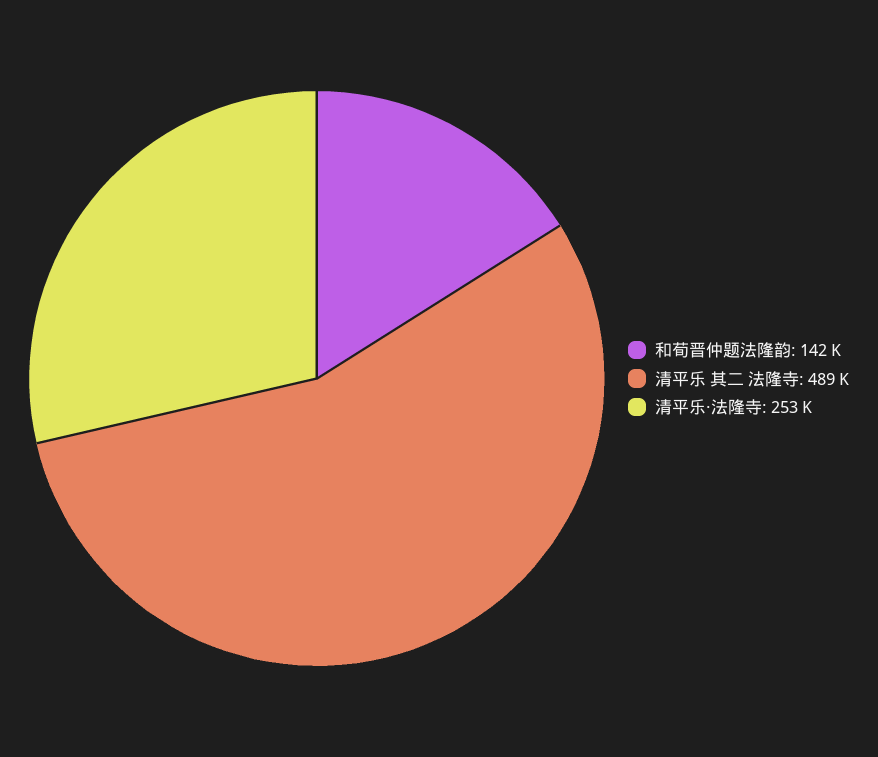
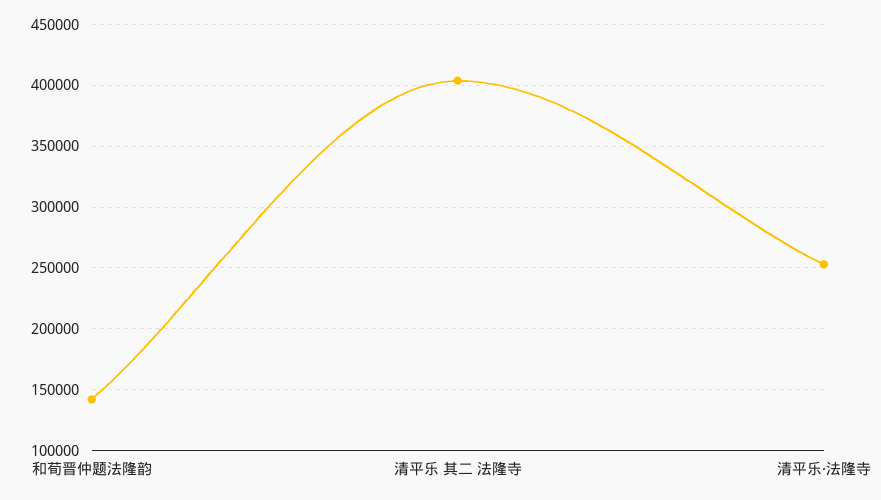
清平乐 其二 法隆寺: 489000 -> 405000

